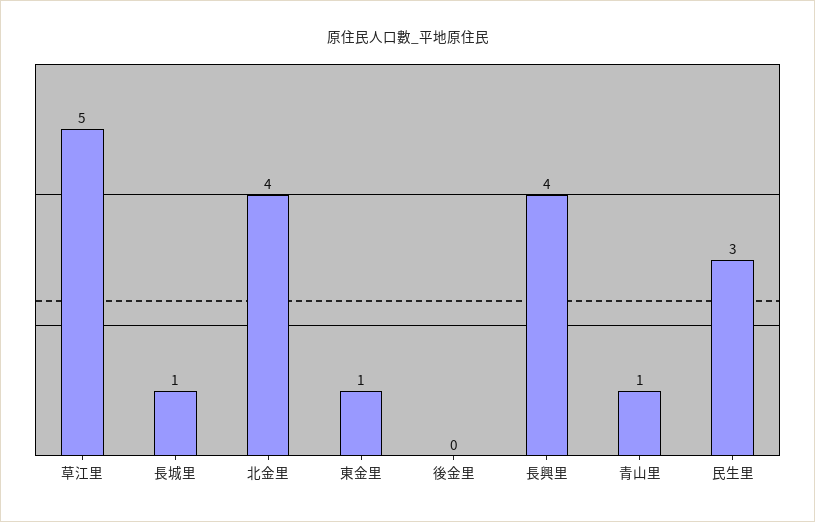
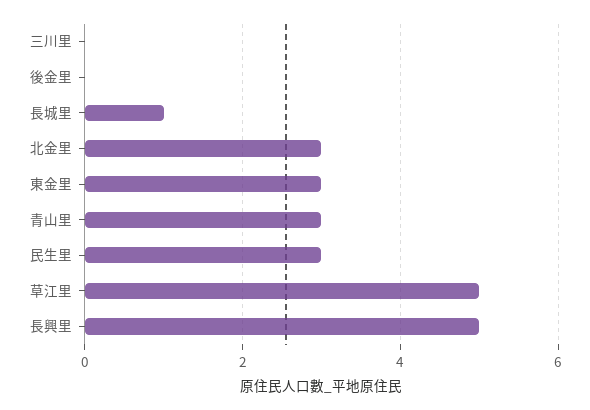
北金里: 4 -> 3
東金里: 1 -> 3
長興里: 4 -> 5
青山里: 1 -> 3
三川里: none -> 0

